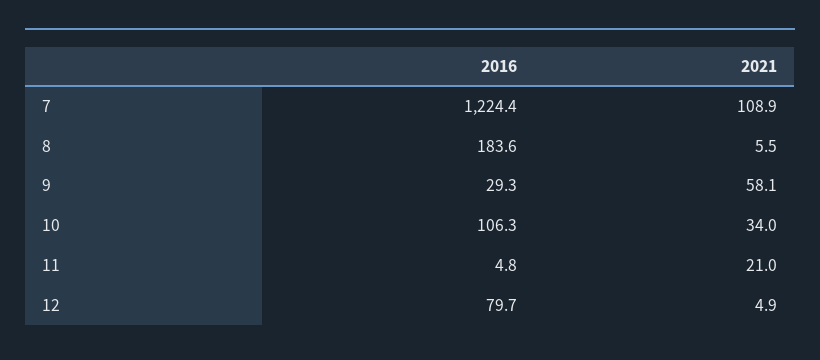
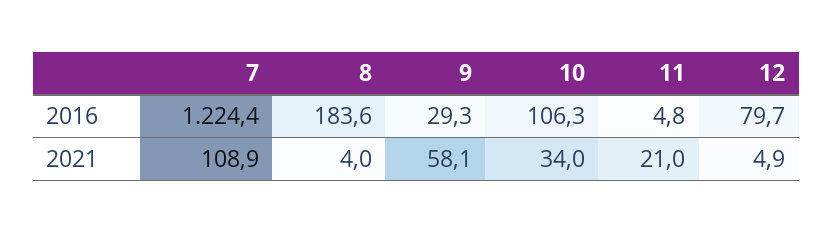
2021, 8: 5.5 -> 4

